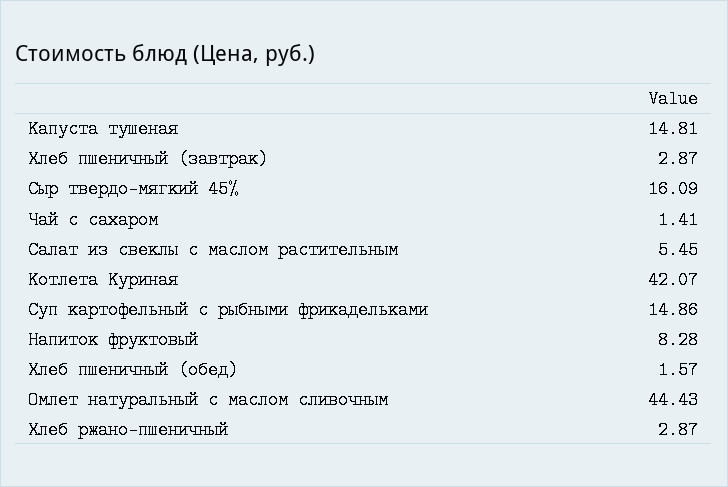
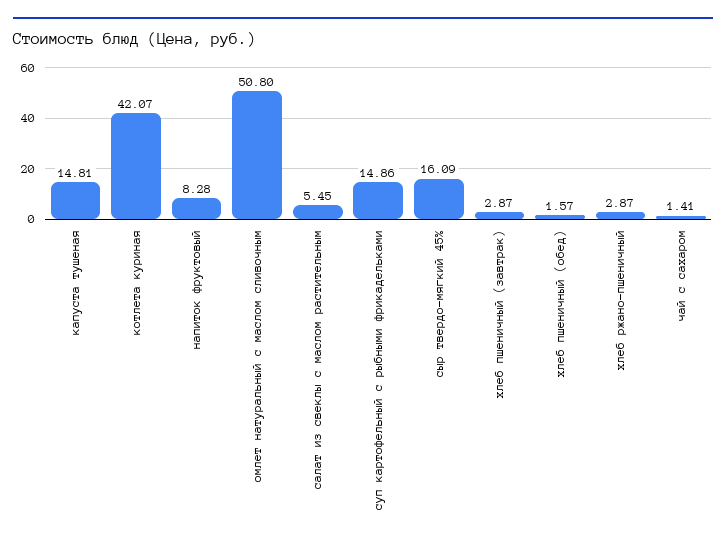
Омлет натуральный с маслом сливочным: 44.43 -> 50.8

